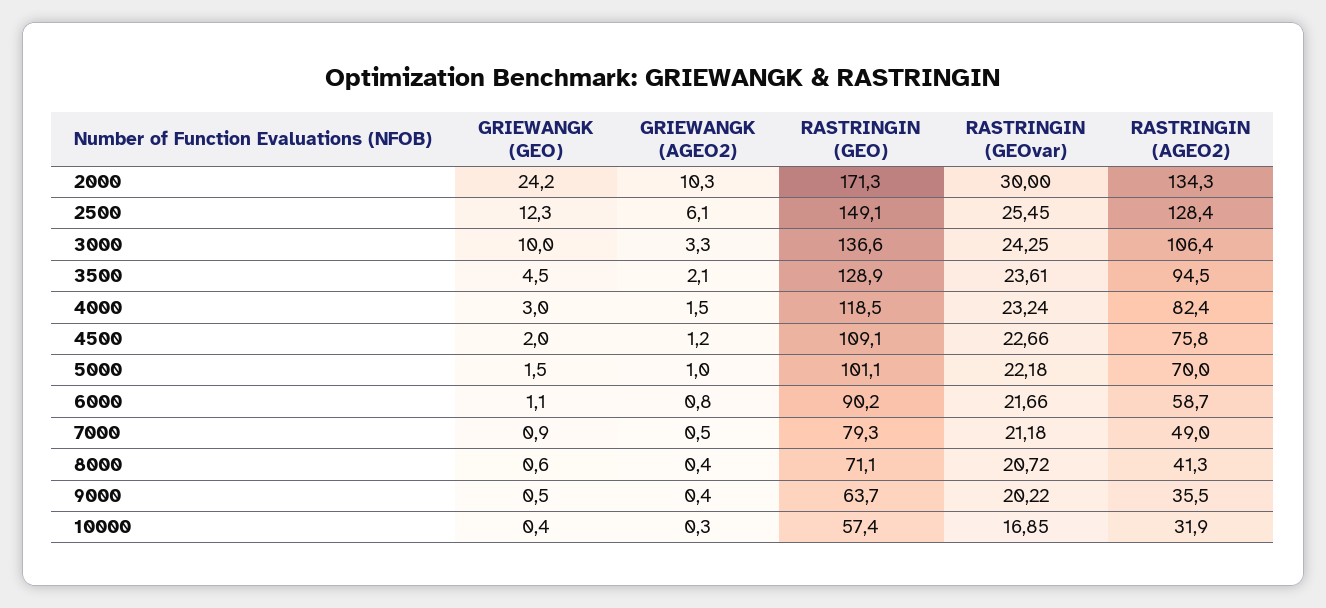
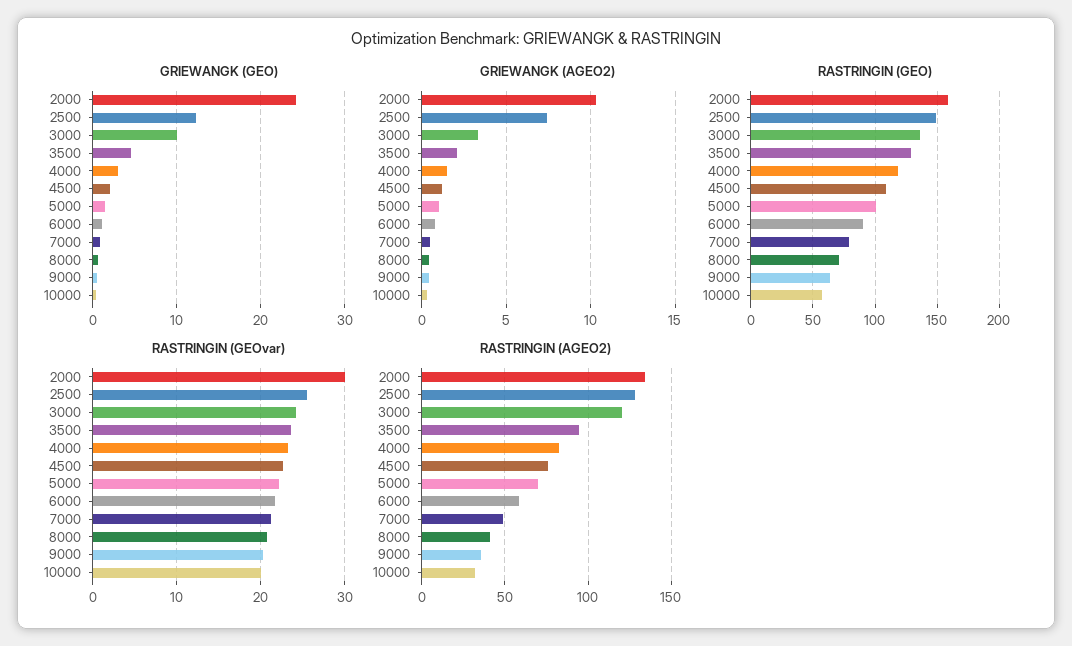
RASTRINGIN (GEO), 2000: 171.3 -> 160
GRIEWANGK (AGEO2), 2500: 6.1 -> 7.5
RASTRINGIN (AGEO2), 3000: 106.4 -> 120
RASTRINGIN (GEOvar), 10000: 16.85 -> 20

